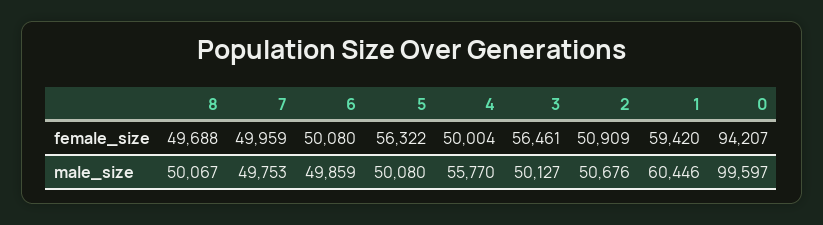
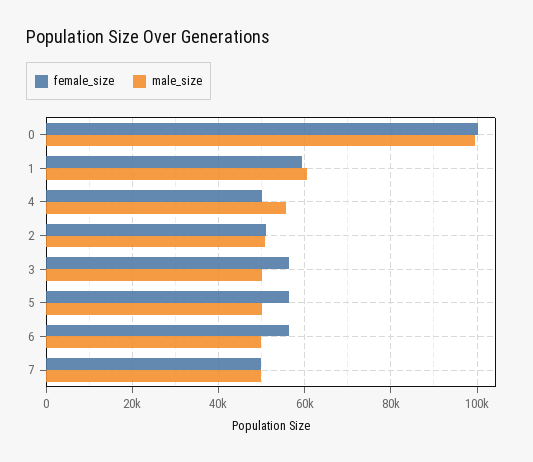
female_size, 8: 49688 -> none
female_size, 6: 50080 -> 56000
female_size, 0: 94207 -> 100000
male_size, 8: 50067 -> none

